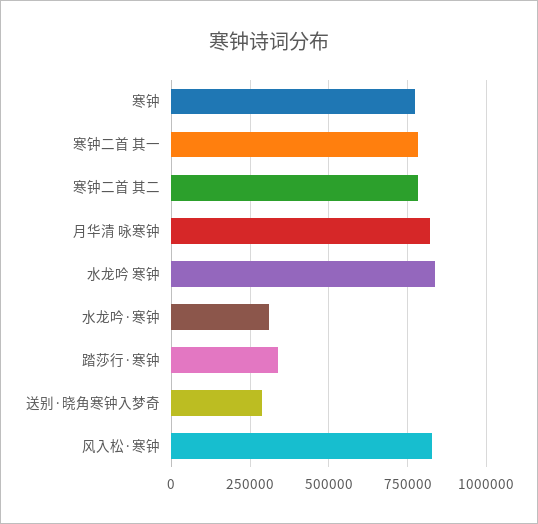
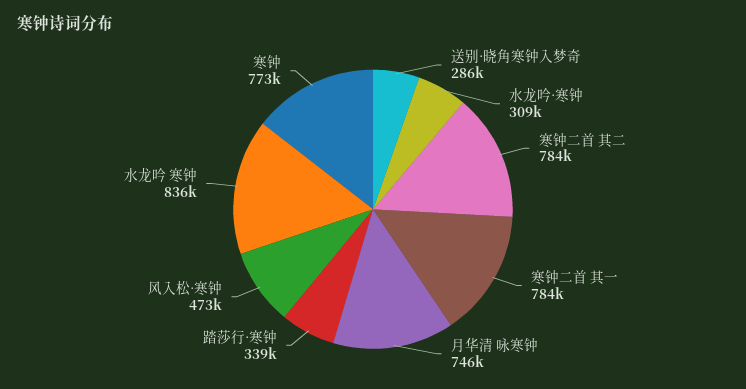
月华清 咏寒钟: 825000 -> 746000
风入松·寒钟: 825000 -> 473000

